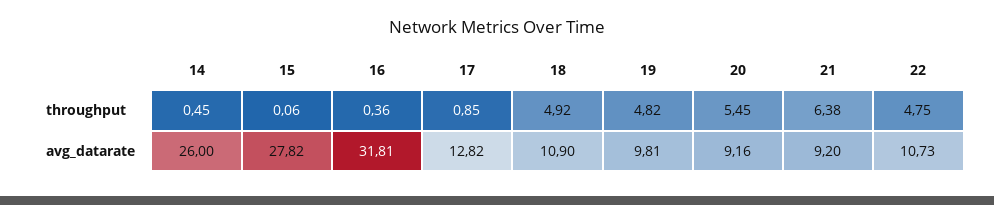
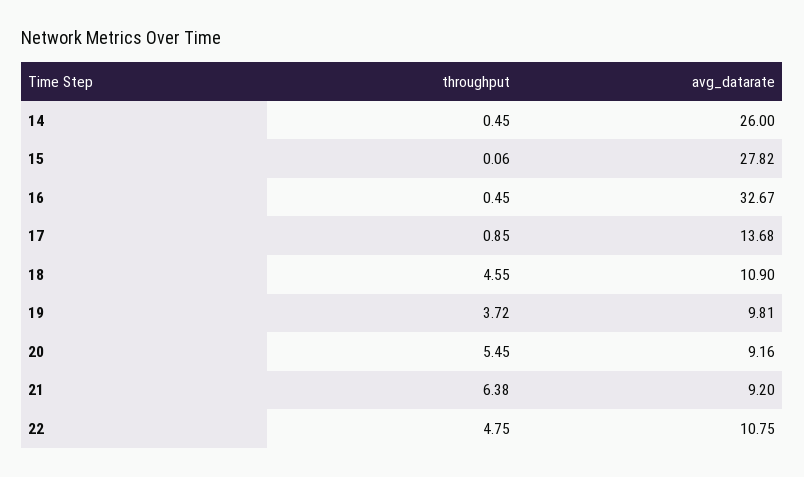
16, throughput: 0.36 -> 0.45
18, throughput: 4.92 -> 4.55
19, throughput: 4.82 -> 3.72
16, avg_datarate: 31.81 -> 32.67
17, avg_datarate: 12.82 -> 13.68
22, avg_datarate: 10.73 -> 10.75

